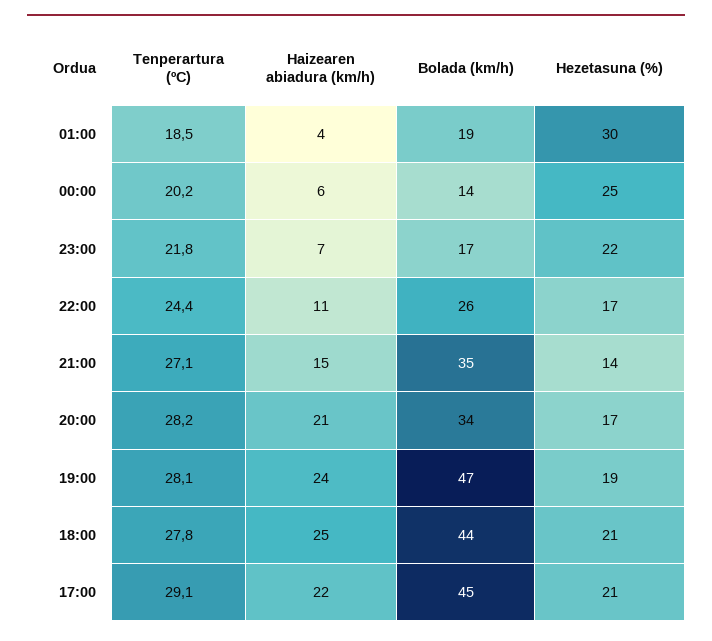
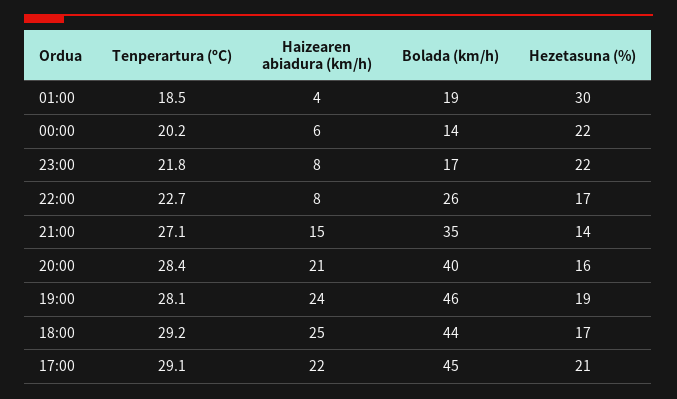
Hezetasuna (%), 00:00: 25 -> 22
Haizearen abiadura (km/h), 23:00: 7 -> 8
Tenperartura (ºC), 22:00: 24.4 -> 22.7
Haizearen abiadura (km/h), 22:00: 11 -> 8
Tenperartura (ºC), 20:00: 28.2 -> 28.4
Bolada (km/h), 20:00: 34 -> 40
Hezetasuna (%), 20:00: 17 -> 16
Bolada (km/h), 19:00: 47 -> 46
Tenperartura (ºC), 18:00: 27.8 -> 29.2
Hezetasuna (%), 18:00: 21 -> 17

